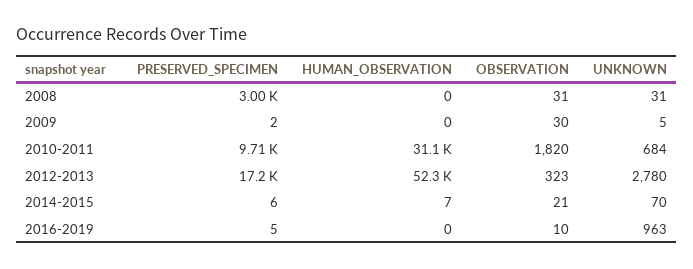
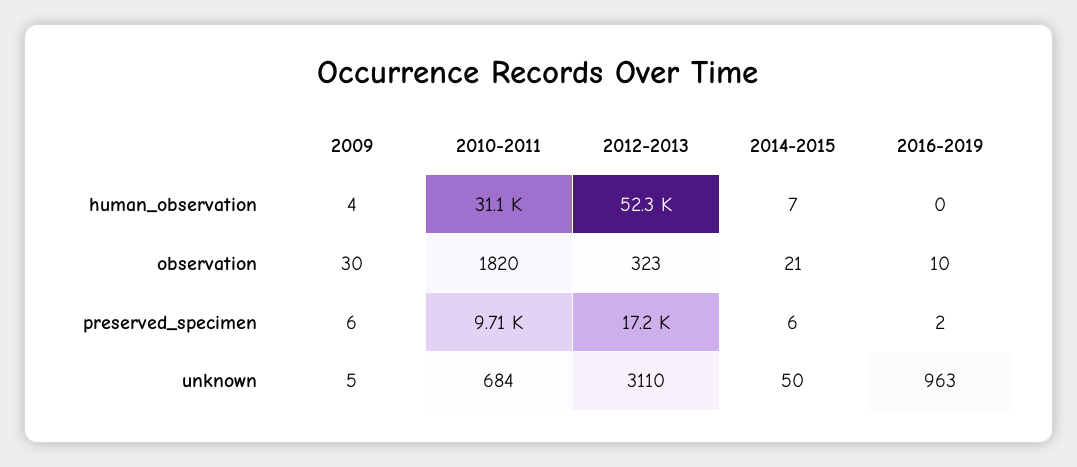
PRESERVED_SPECIMEN, 2008: 3000 -> none
HUMAN_OBSERVATION, 2008: 0 -> none
OBSERVATION, 2008: 31 -> none
UNKNOWN, 2008: 31 -> none
PRESERVED_SPECIMEN, 2009: 2 -> 6
HUMAN_OBSERVATION, 2009: 0 -> 4
UNKNOWN, 2012-2013: 2780 -> 3110
UNKNOWN, 2014-2015: 70 -> 50
PRESERVED_SPECIMEN, 2016-2019: 5 -> 2

